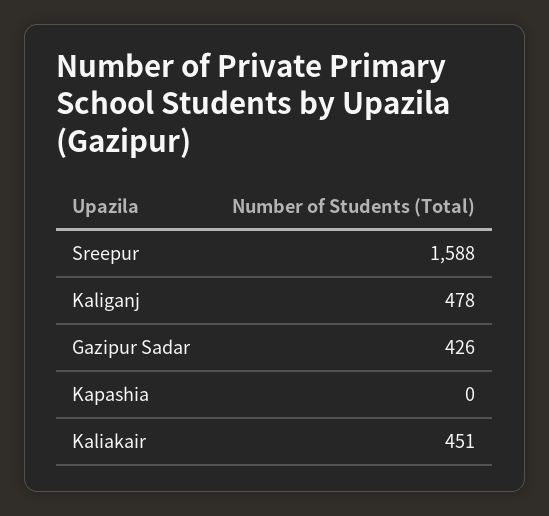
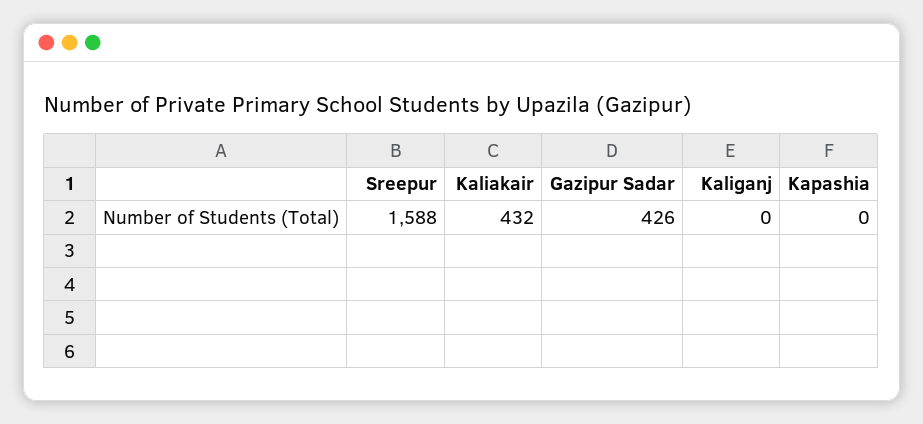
Kaliganj: 478 -> 0
Kaliakair: 451 -> 432

